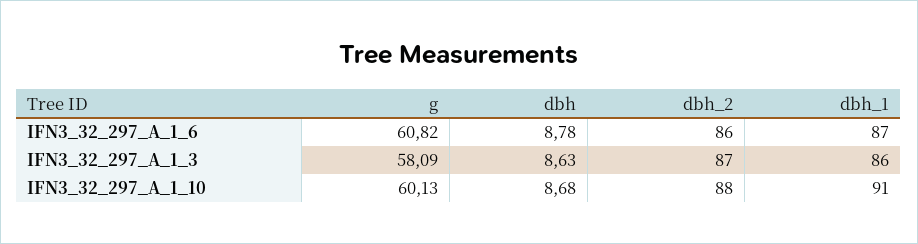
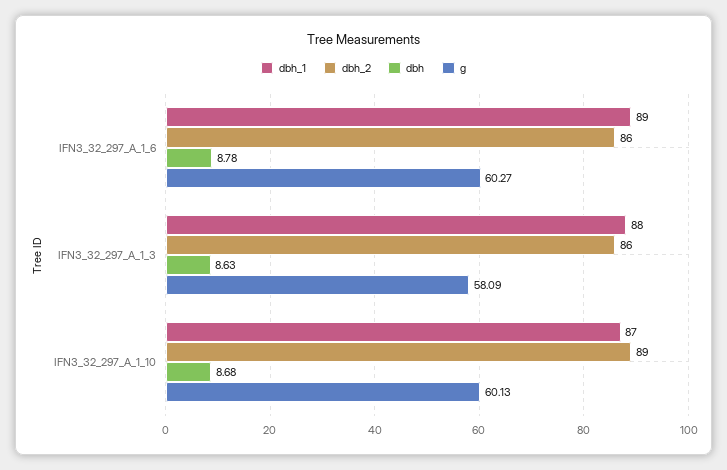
g, IFN3_32_297_A_1_6: 60.82 -> 60.27
dbh_1, IFN3_32_297_A_1_6: 87 -> 89
dbh_2, IFN3_32_297_A_1_3: 87 -> 86
dbh_1, IFN3_32_297_A_1_3: 86 -> 88
dbh_2, IFN3_32_297_A_1_10: 88 -> 89
dbh_1, IFN3_32_297_A_1_10: 91 -> 87

